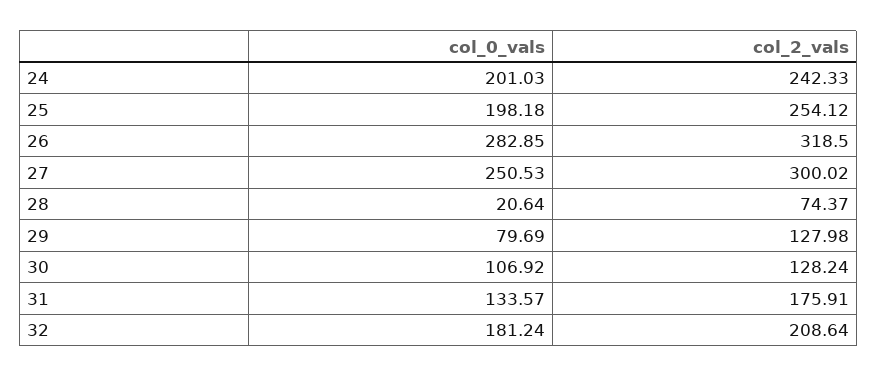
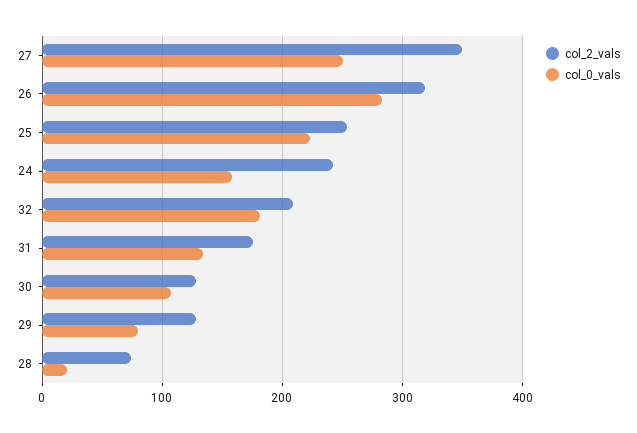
col_0_vals, 24: 201.03 -> 160
col_0_vals, 25: 198.18 -> 220
col_2_vals, 27: 300.02 -> 350

